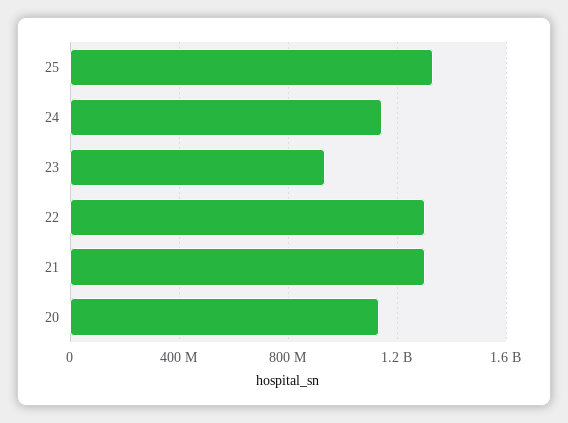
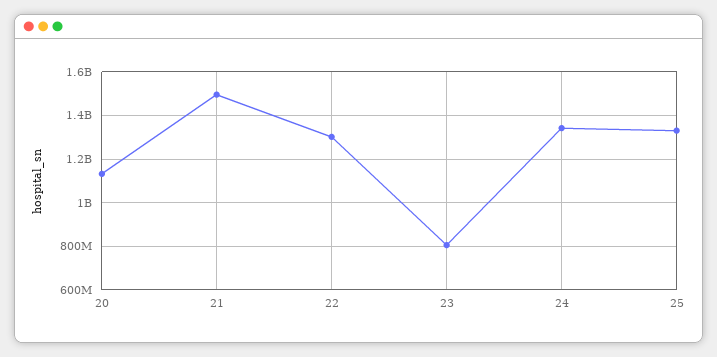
24: 1150000000 -> 1350000000
23: 950000000 -> 800000000
21: 1300000000 -> 1500000000

